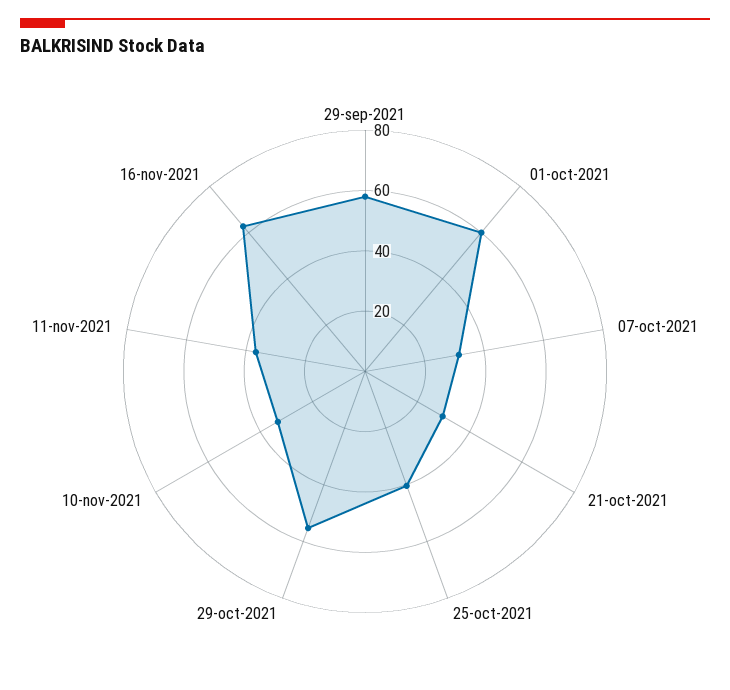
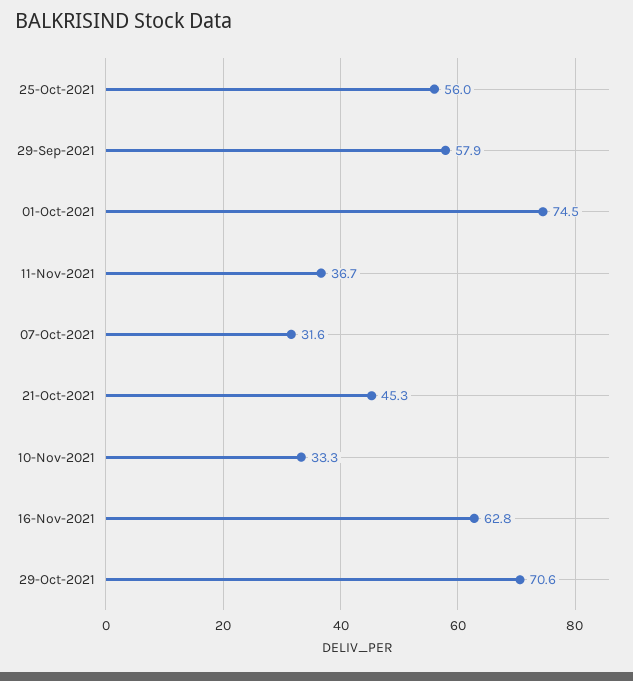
01-oct-2021: 60 -> 74.5
21-oct-2021: 30 -> 45.3
25-oct-2021: 40 -> 56
29-oct-2021: 55 -> 70.6

